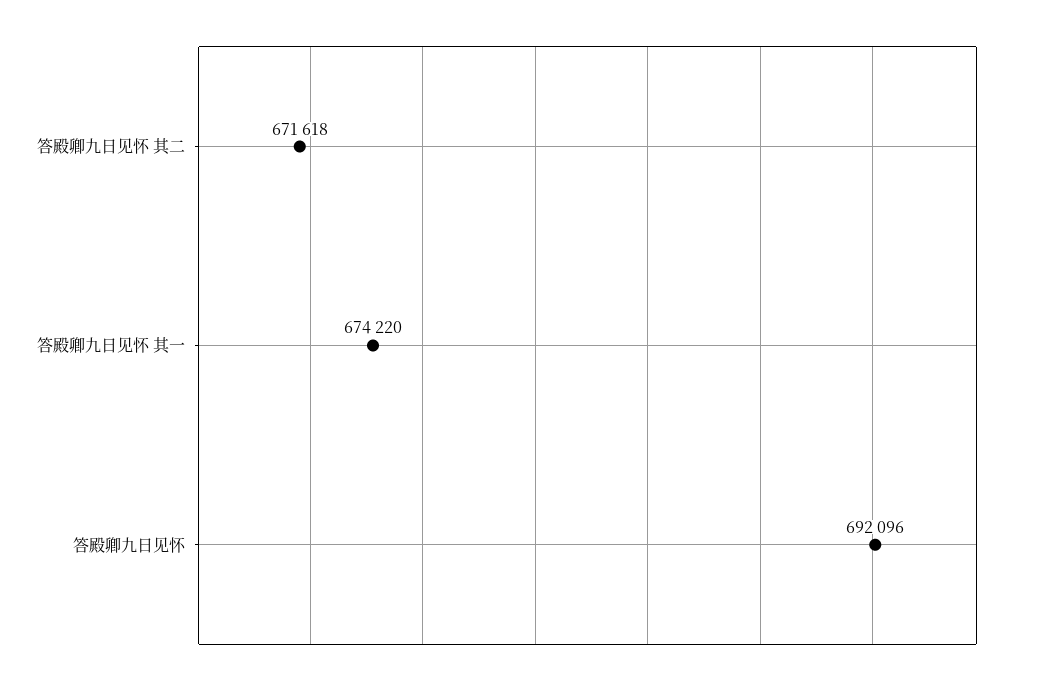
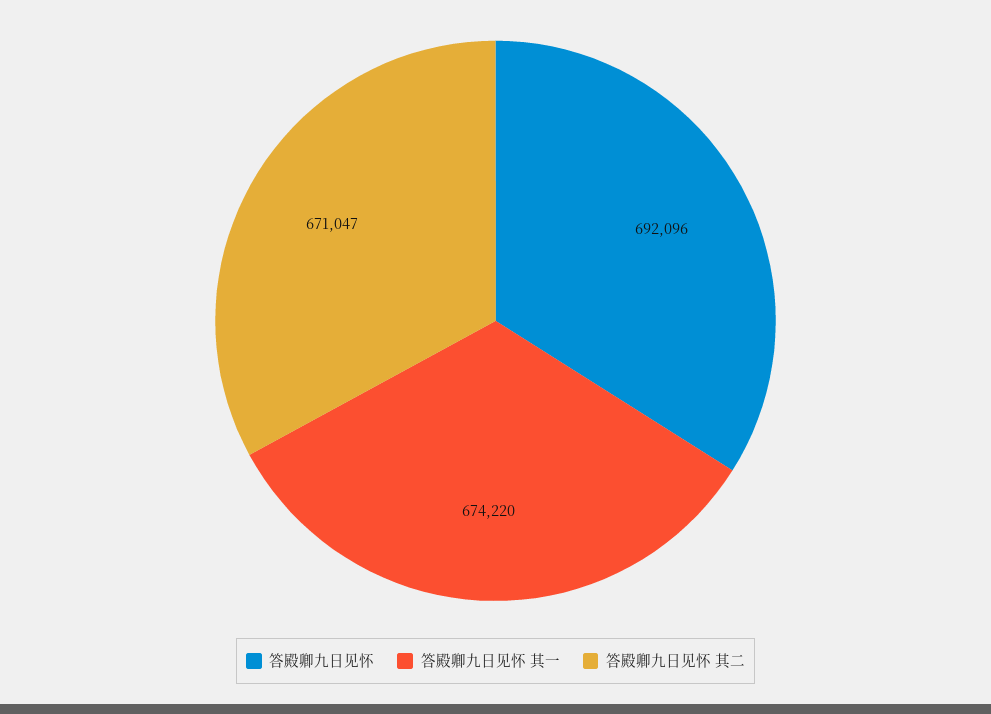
答殿卿九日见怀 其二: 671618 -> 671047

